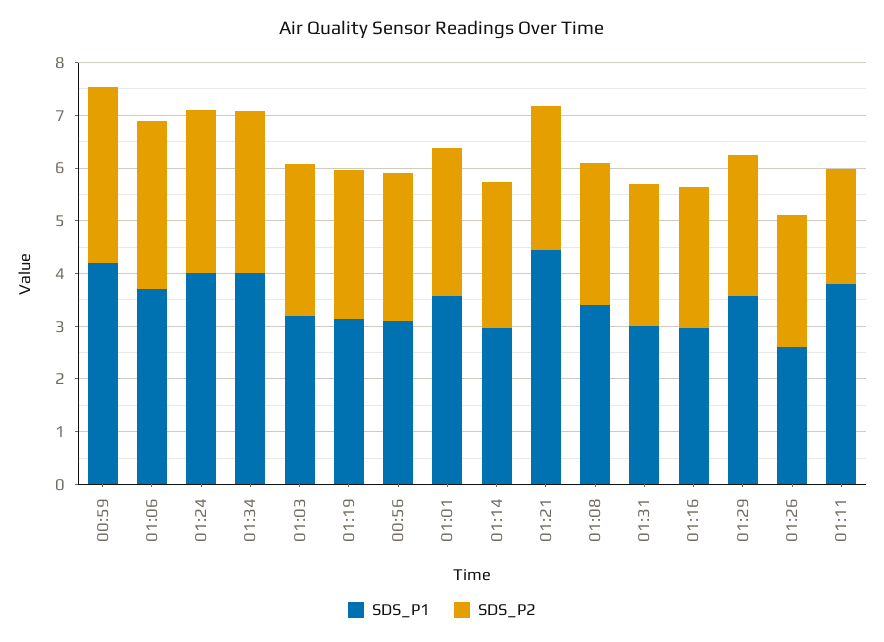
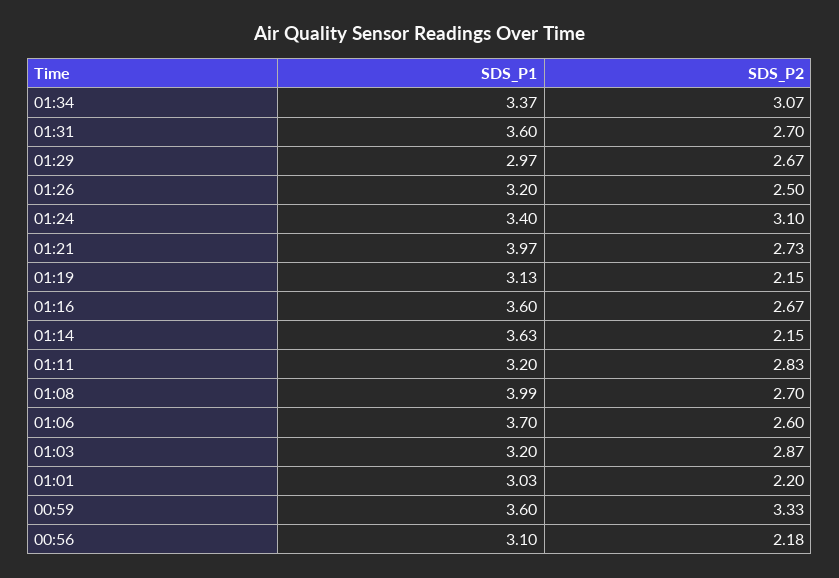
SDS_P1, 00:59: 4.2 -> 3.6
SDS_P2, 01:06: 3.2 -> 2.6
SDS_P1, 01:24: 4 -> 3.4
SDS_P1, 01:34: 4 -> 3.37
SDS_P2, 01:19: 2.8 -> 2.15
SDS_P2, 00:56: 2.8 -> 2.18
SDS_P1, 01:01: 3.6 -> 3.03
SDS_P2, 01:01: 2.8 -> 2.2
SDS_P1, 01:14: 3 -> 3.63
SDS_P2, 01:14: 2.8 -> 2.15
SDS_P1, 01:21: 4.4 -> 3.97
SDS_P1, 01:08: 3.4 -> 3.99
SDS_P1, 01:31: 3 -> 3.6
SDS_P1, 01:16: 3 -> 3.6
SDS_P1, 01:29: 3.6 -> 2.97
SDS_P1, 01:26: 2.6 -> 3.2
SDS_P1, 01:11: 3.8 -> 3.2
SDS_P2, 01:11: 2.2 -> 2.83

